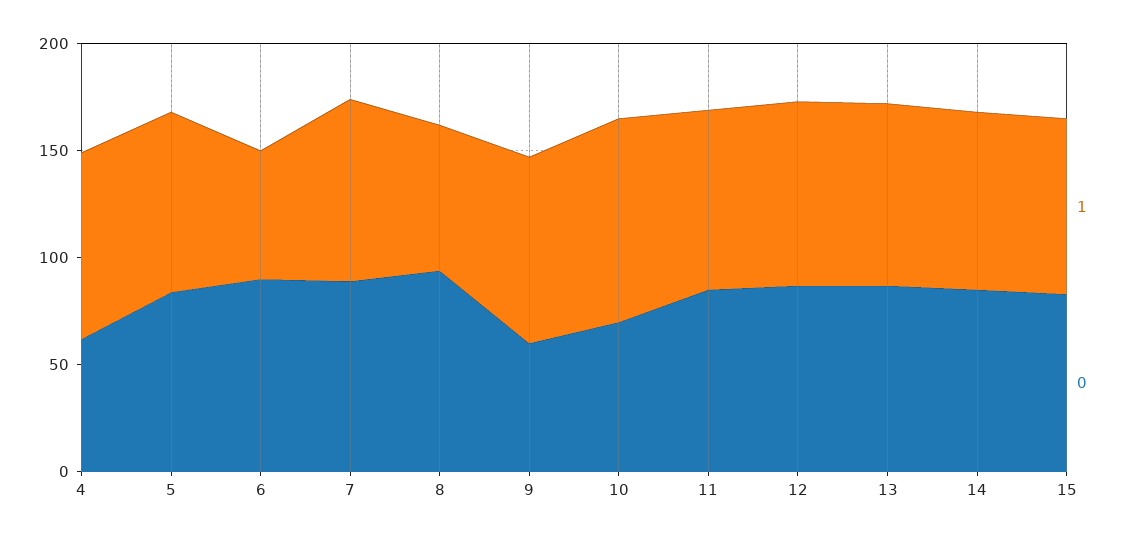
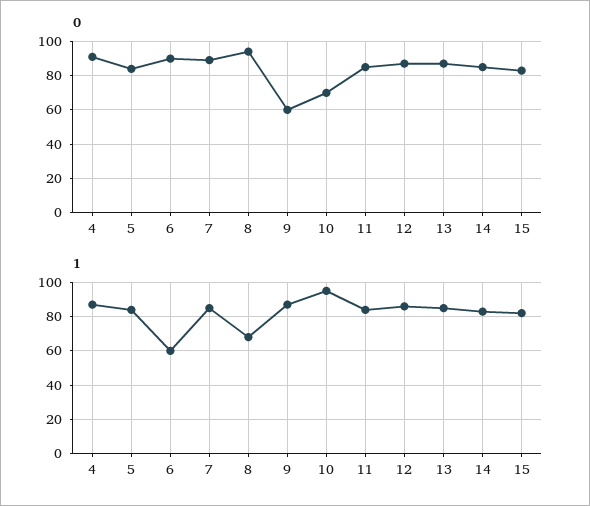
0, 4: 60 -> 90

